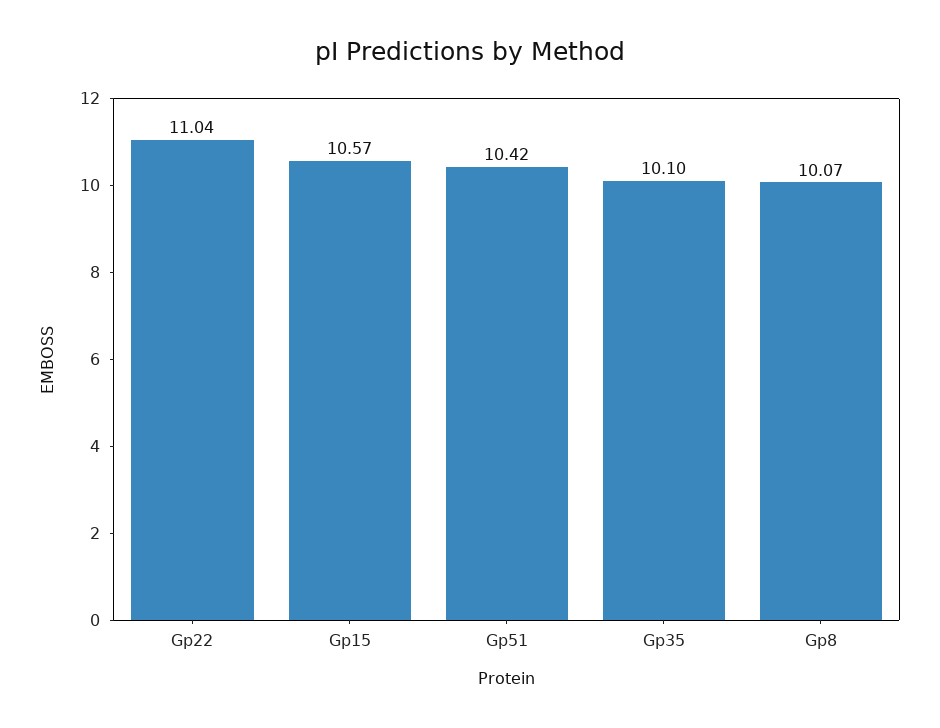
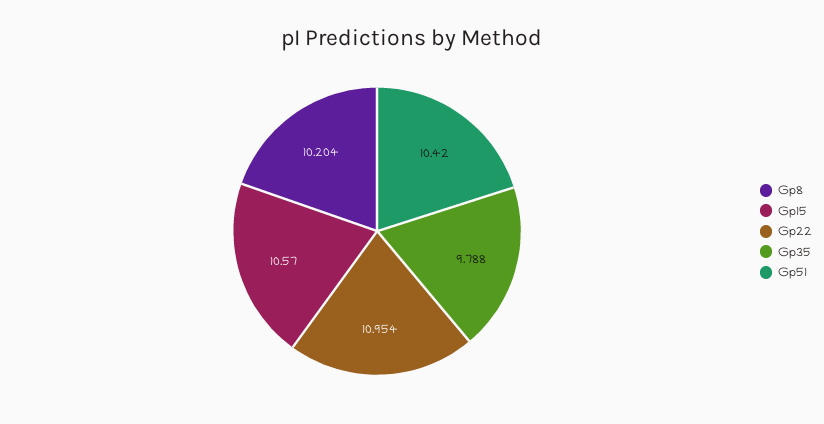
Gp22: 11.04 -> 10.954
Gp35: 10.1 -> 9.788
Gp8: 10.07 -> 10.204

